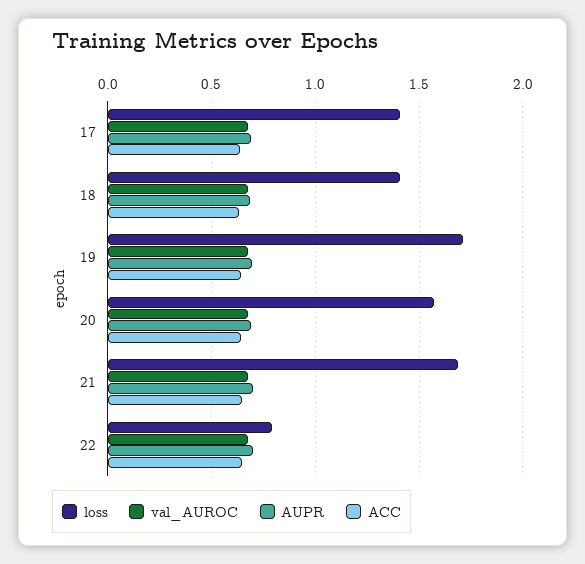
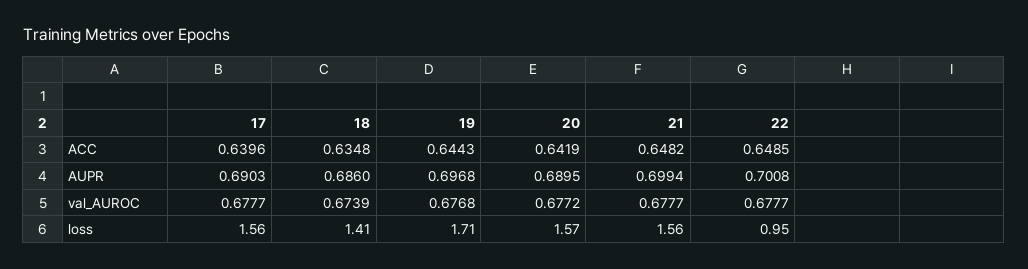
loss, 17: 1.4 -> 1.56
loss, 21: 1.7 -> 1.56
loss, 22: 0.8 -> 0.95

